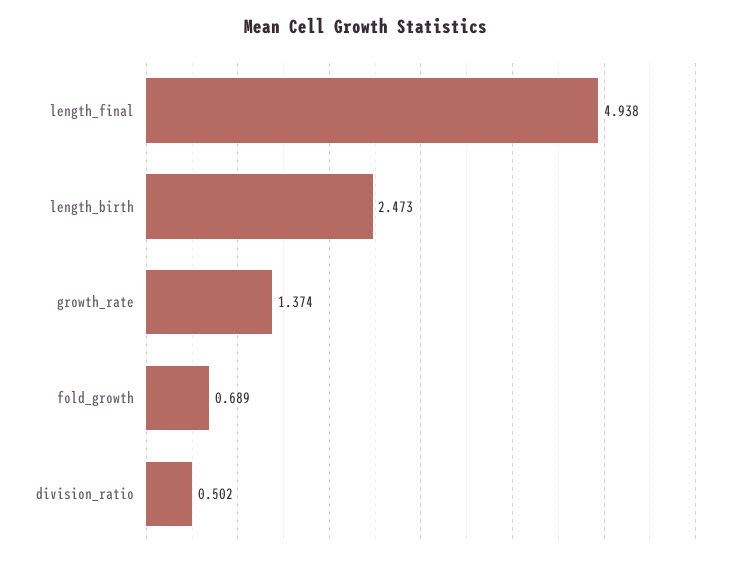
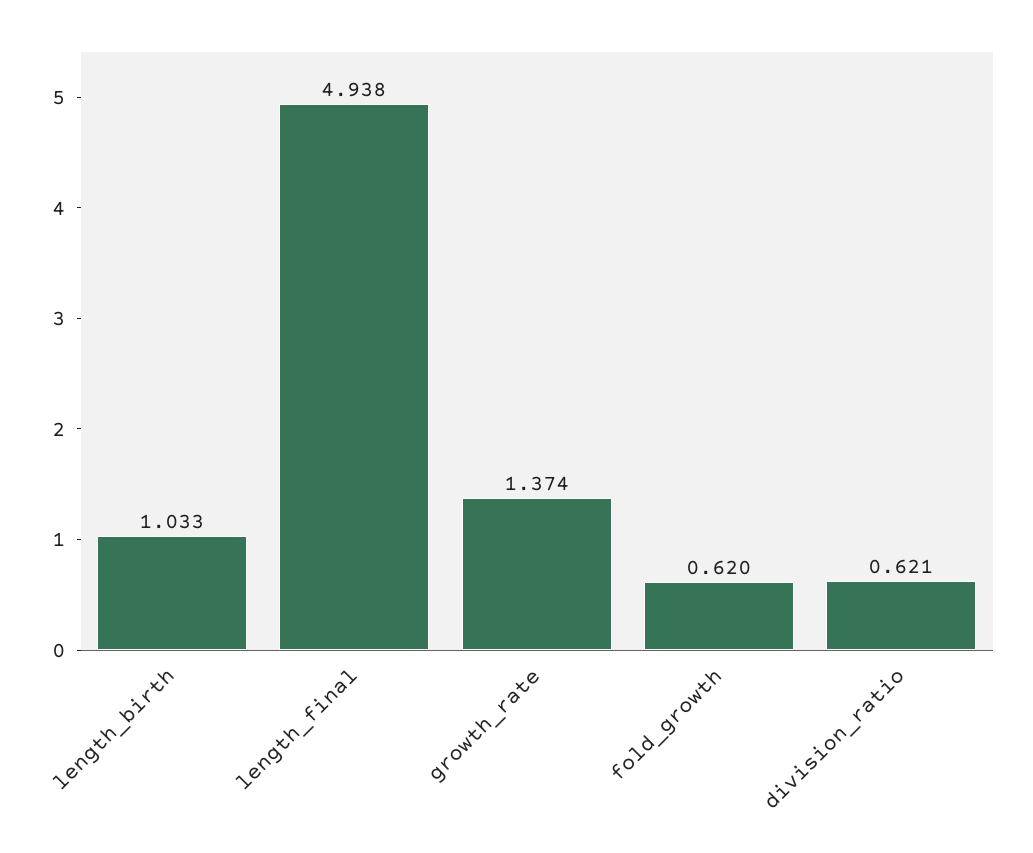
length_birth: 2.473 -> 1.033
fold_growth: 0.689 -> 0.62
division_ratio: 0.502 -> 0.621

